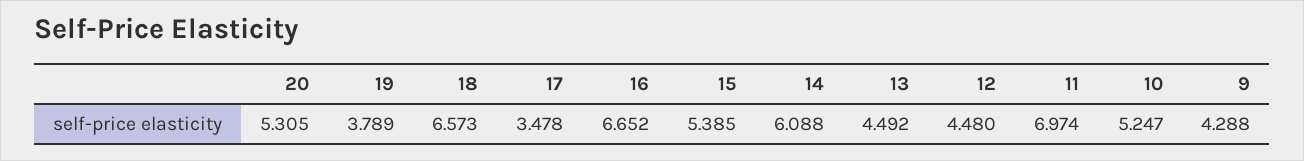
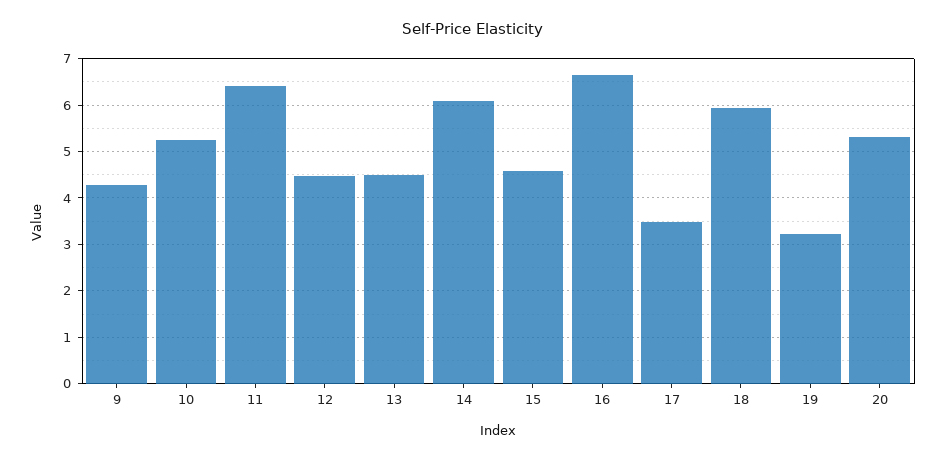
19: 3.789 -> 3.2
18: 6.573 -> 6
15: 5.385 -> 4.6
11: 6.974 -> 6.4

